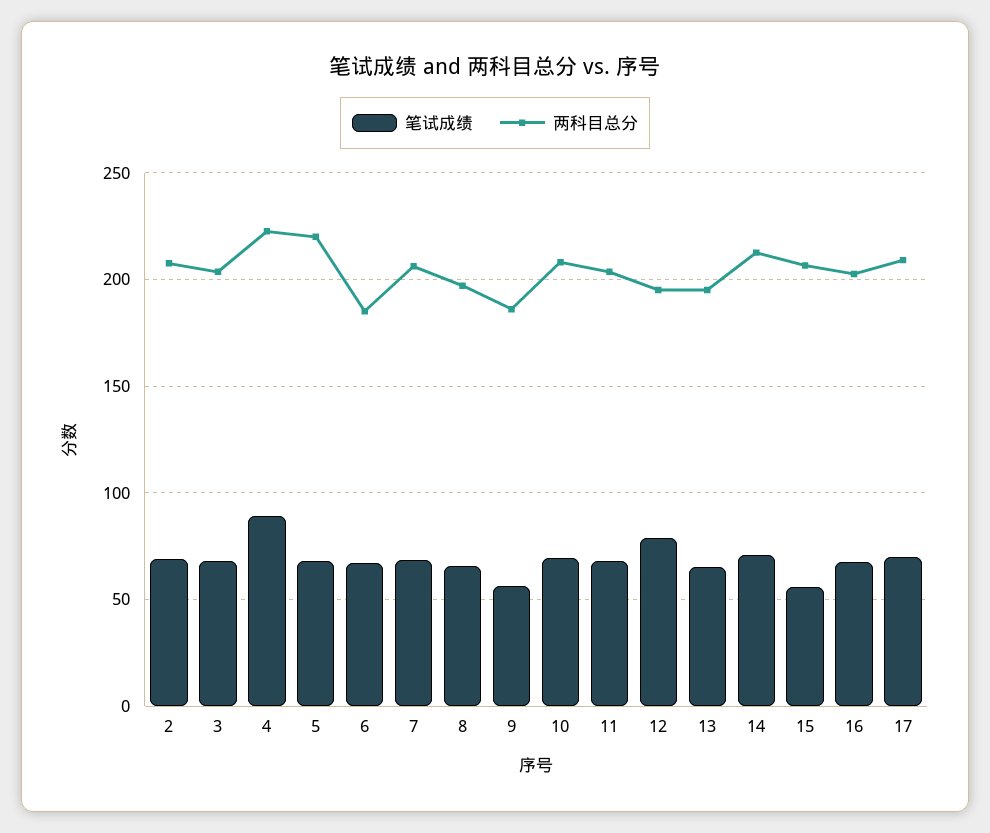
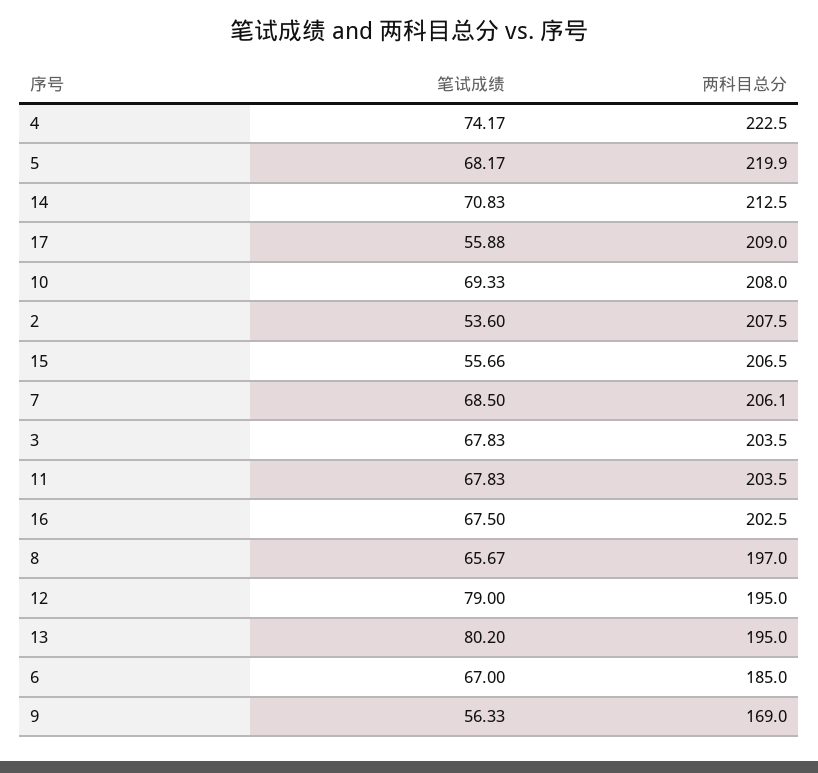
笔试成绩, 2: 70 -> 53.6
笔试成绩, 4: 90 -> 74.17
两科目总分, 9: 185 -> 169
笔试成绩, 13: 65 -> 80.2
笔试成绩, 17: 70 -> 55.88

